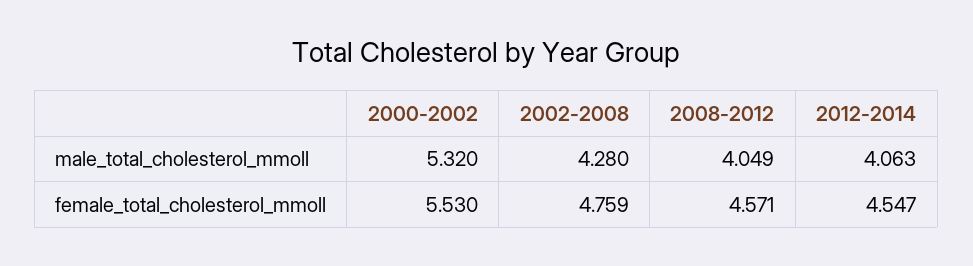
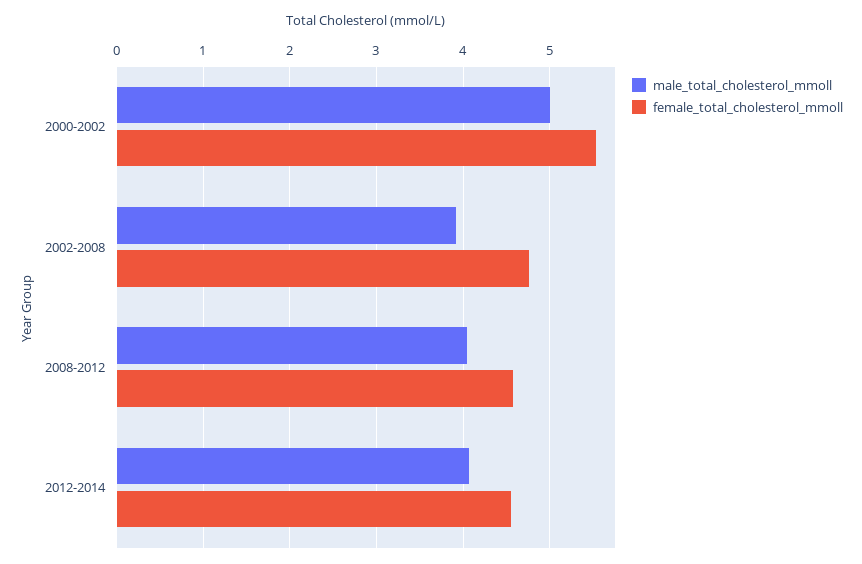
male_total_cholesterol_mmoll, 2000-2002: 5.32 -> 5
male_total_cholesterol_mmoll, 2002-2008: 4.28 -> 3.9

